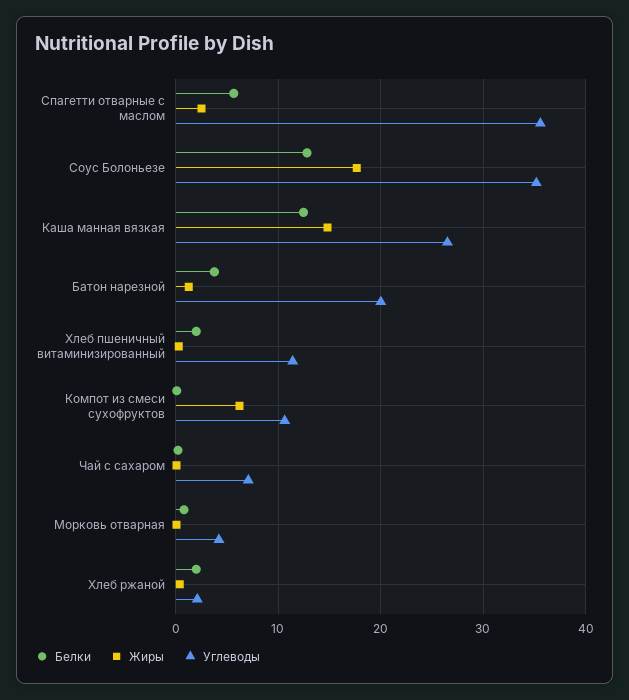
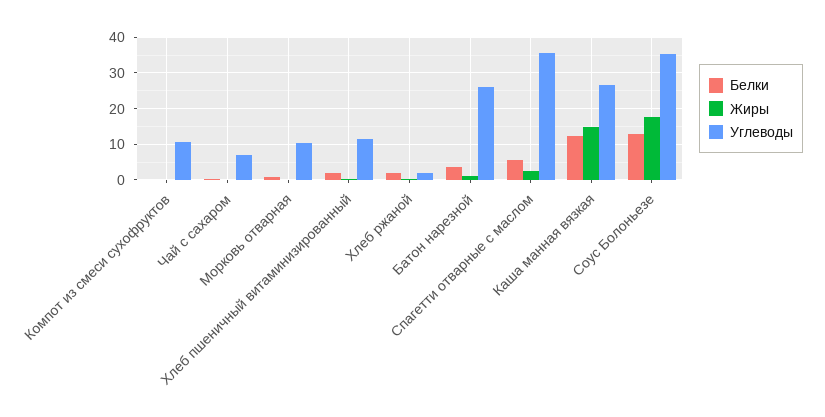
Углеводы, Батон нарезной: 20 -> 26
Жиры, Компот из смеси сухофруктов: 6 -> 0
Углеводы, Морковь отварная: 4 -> 10

